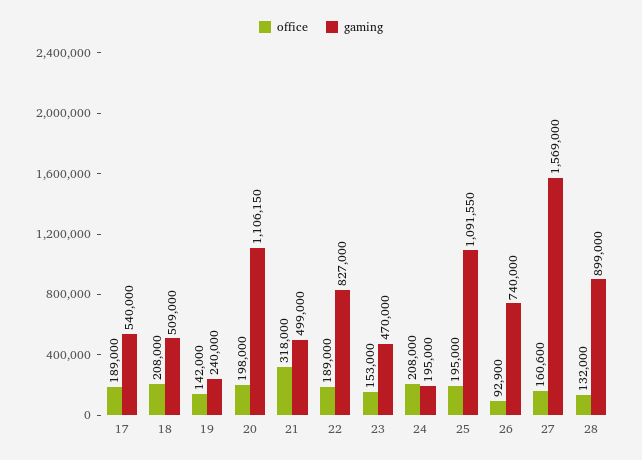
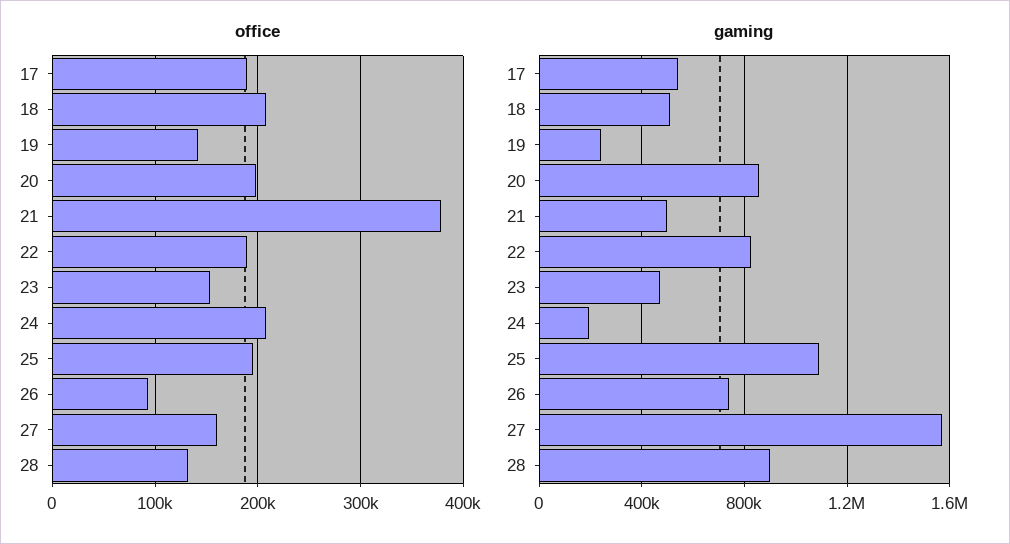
gaming, 20: 1106150 -> 850000
office, 21: 318000 -> 380000

